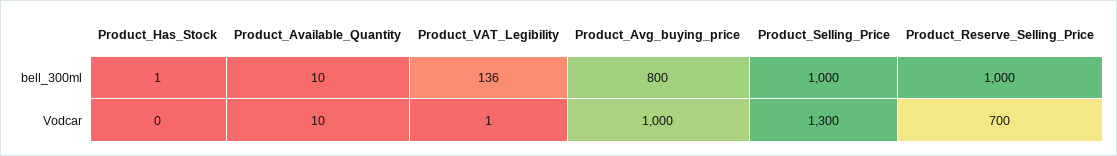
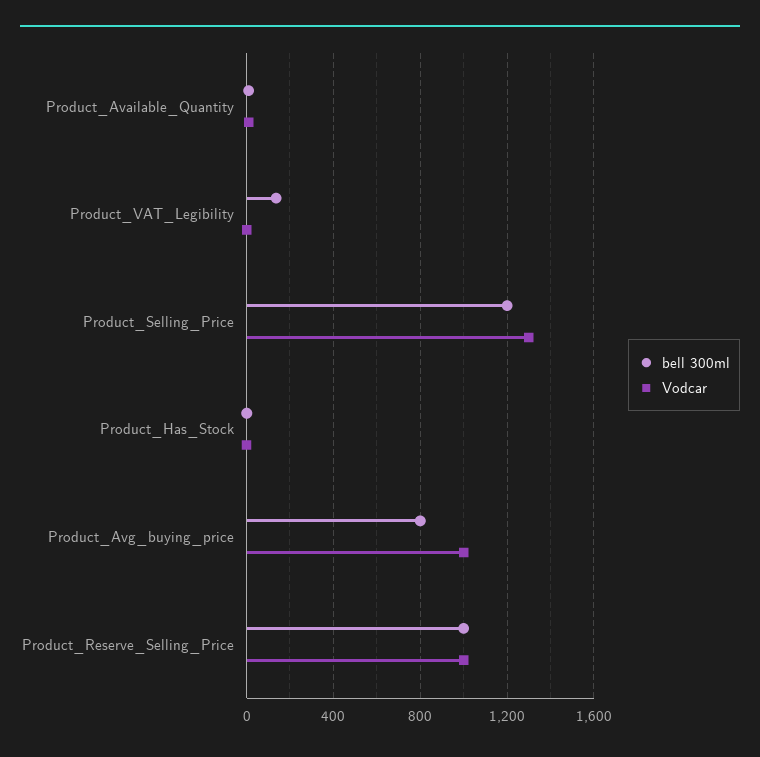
bell_300ml, Product_Selling_Price: 1000 -> 1200
Vodcar, Product_Reserve_Selling_Price: 700 -> 1000

